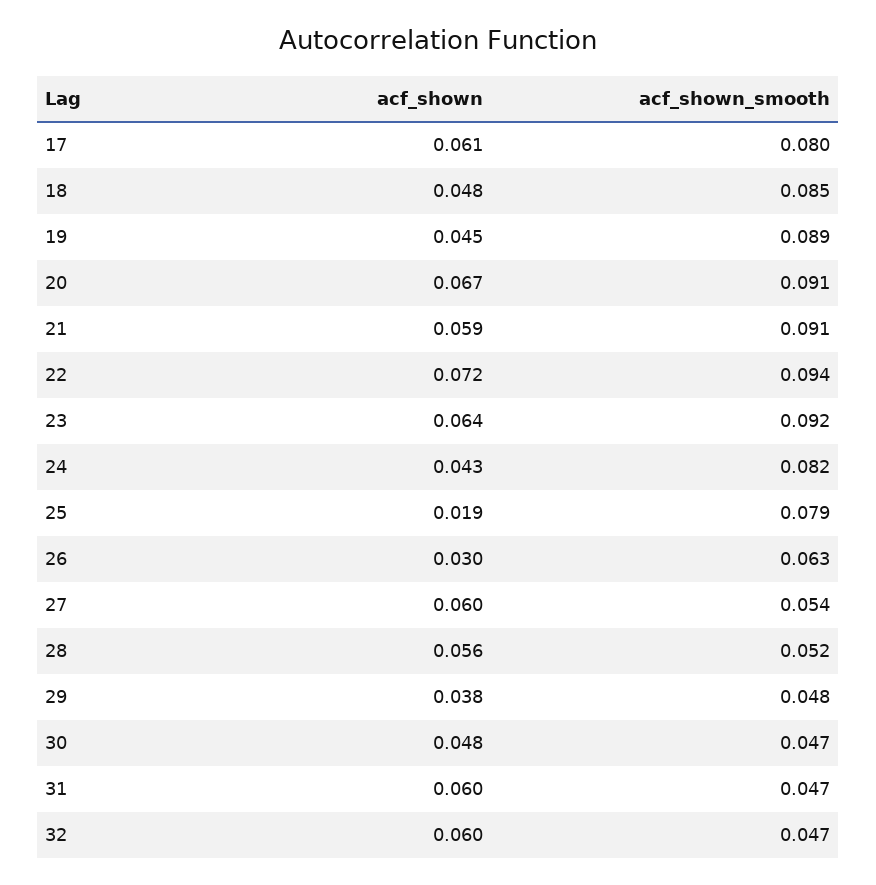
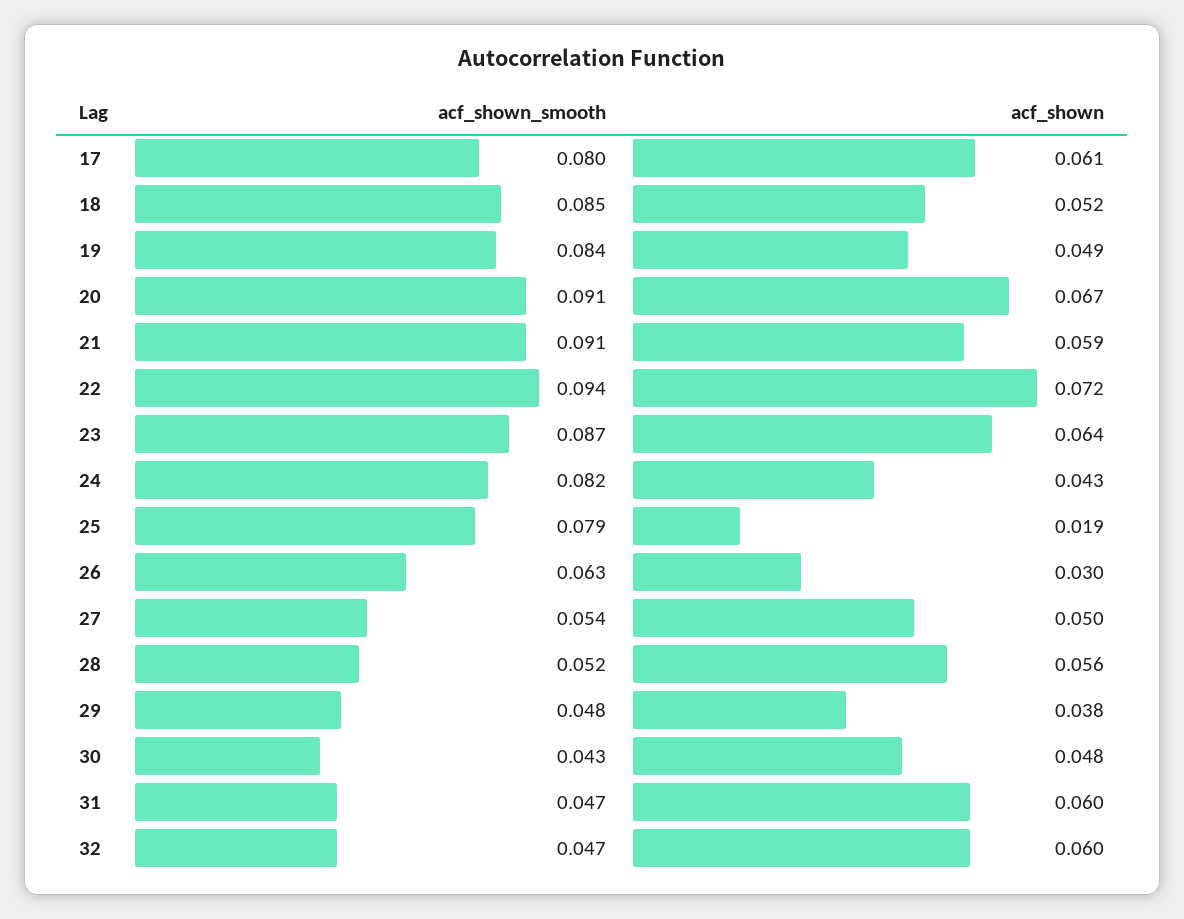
acf_shown, 18: 0.048 -> 0.052
acf_shown, 19: 0.045 -> 0.049
acf_shown_smooth, 19: 0.089 -> 0.084
acf_shown_smooth, 23: 0.092 -> 0.087
acf_shown, 27: 0.06 -> 0.05
acf_shown_smooth, 30: 0.047 -> 0.043

